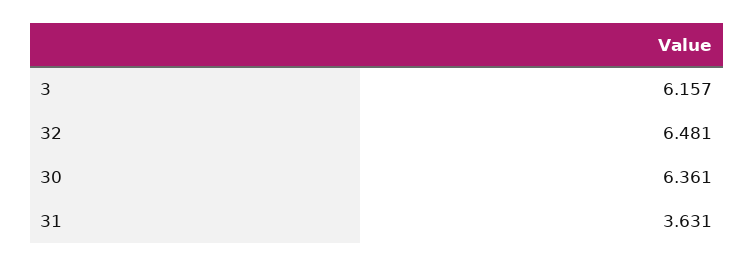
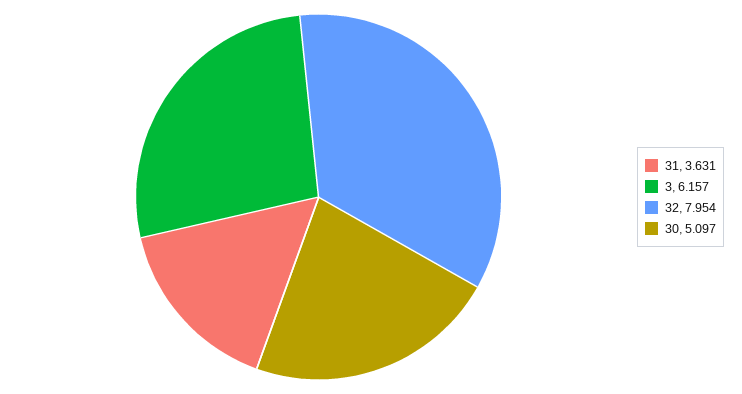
32: 6.481 -> 7.954
30: 6.361 -> 5.097

